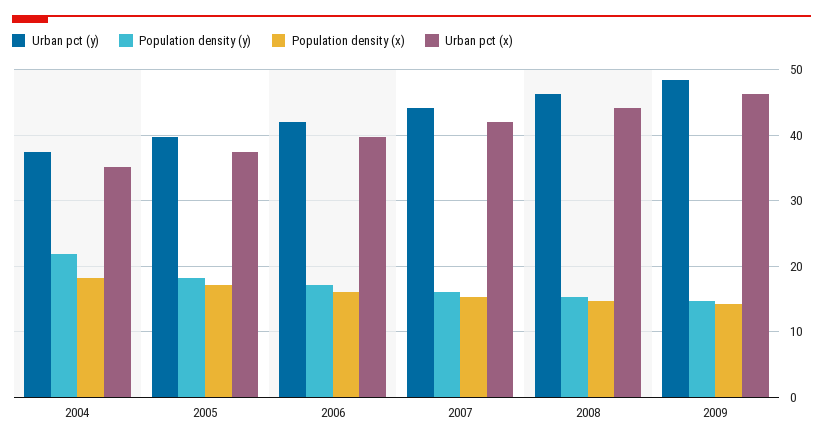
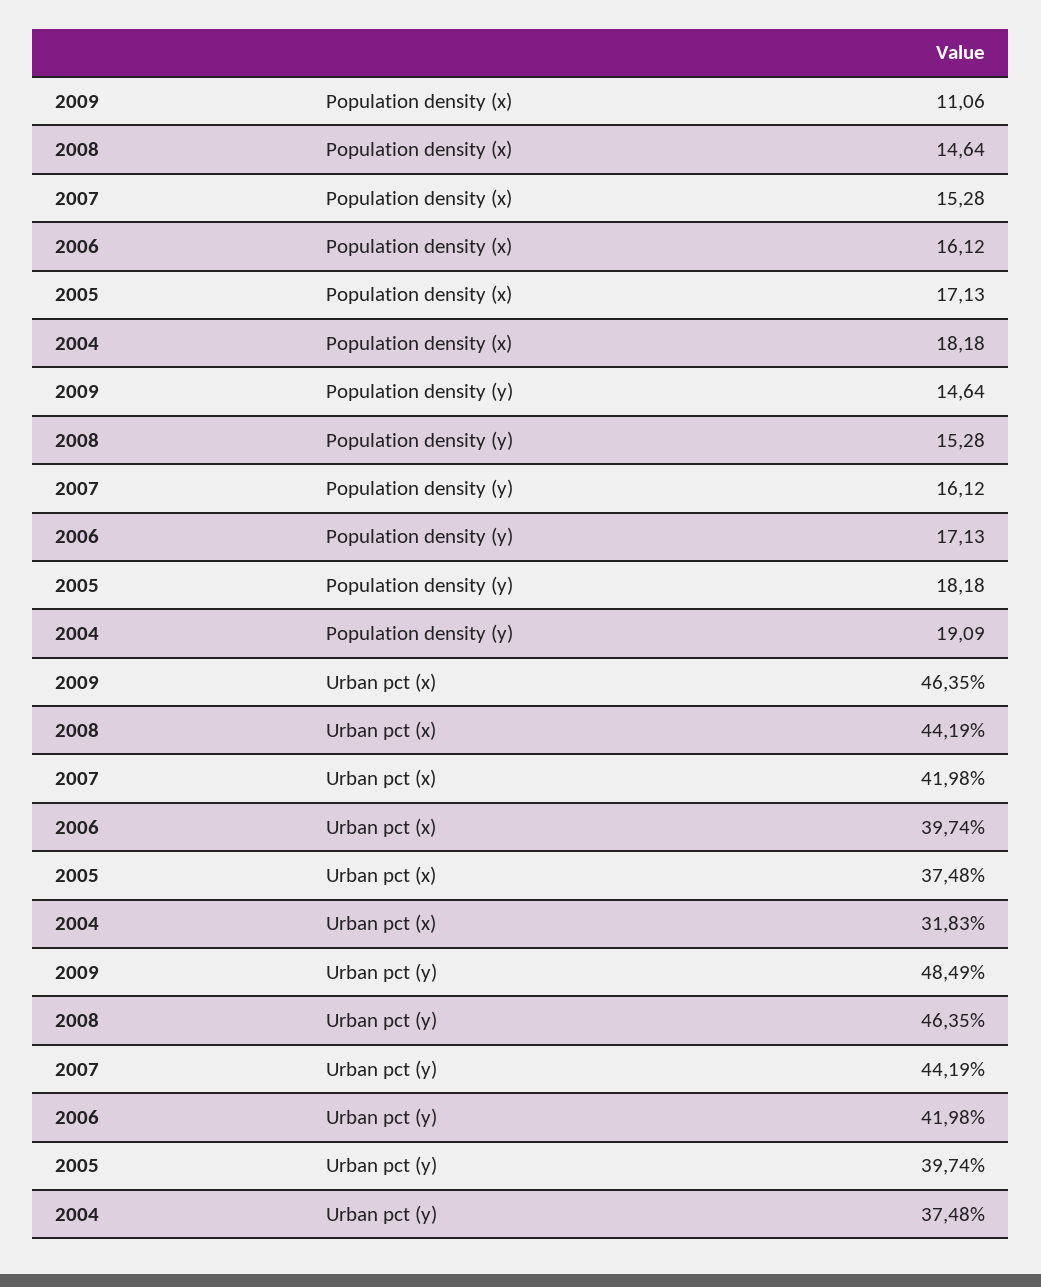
Population density (y), 2004: 22 -> 19.09
Urban pct (x), 2004: 35 -> 31.83
Population density (x), 2009: 14 -> 11.06

